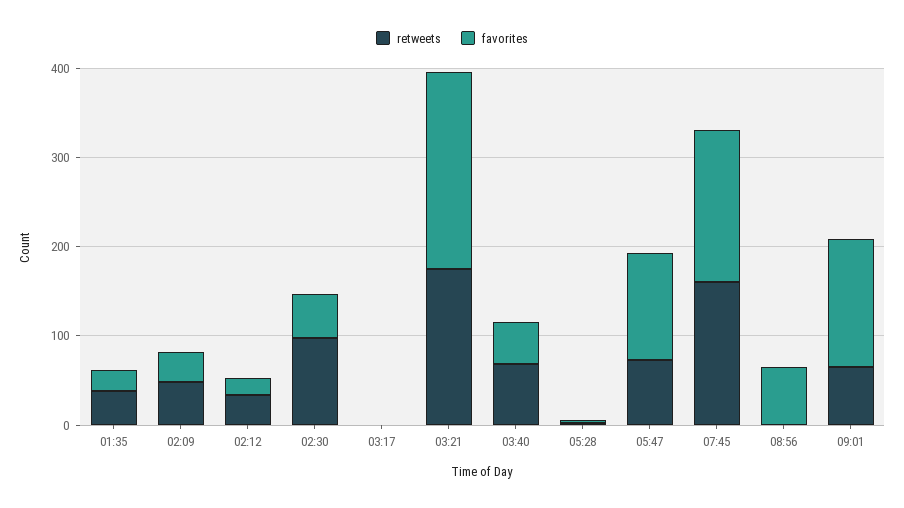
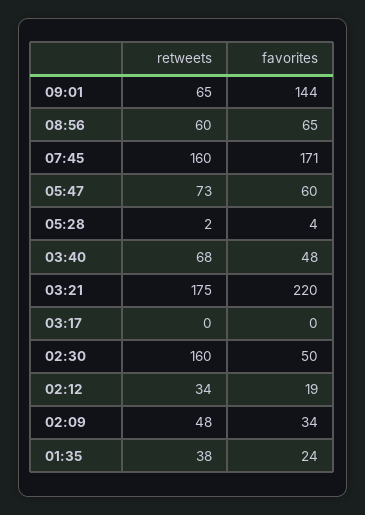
retweets, 02:30: 100 -> 160
favorites, 05:47: 120 -> 60
retweets, 08:56: 0 -> 60

